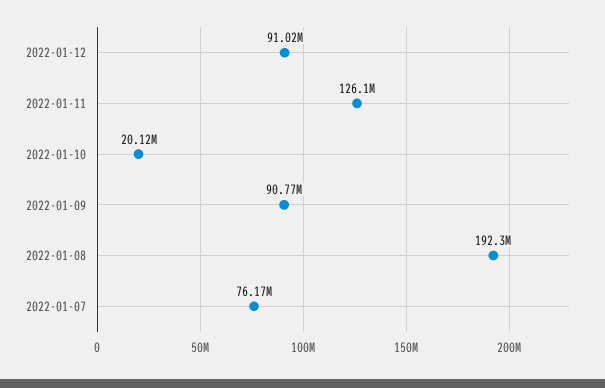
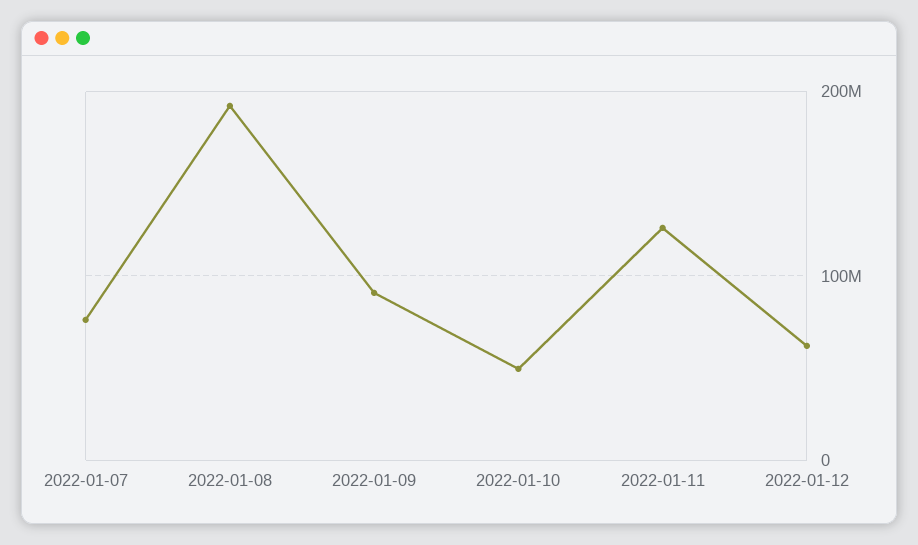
2022-01-12: 91020000 -> 60000000
2022-01-10: 20120000 -> 50000000

